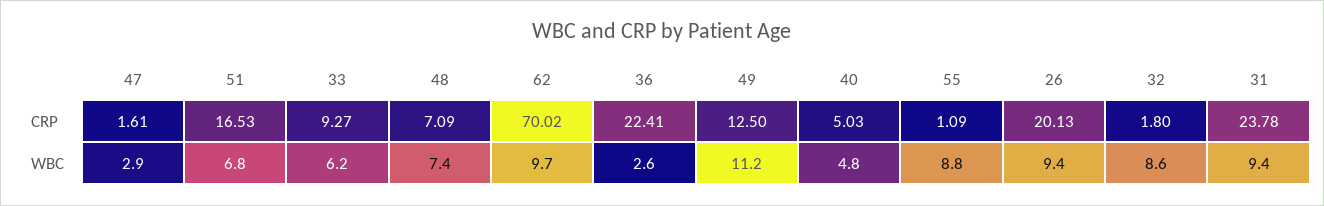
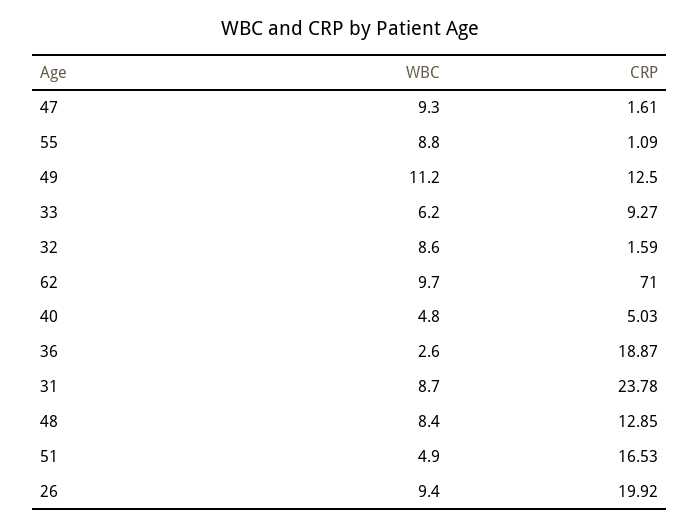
48, CRP: 7.09 -> 12.85
62, CRP: 70.02 -> 71
36, CRP: 22.41 -> 18.87
26, CRP: 20.13 -> 19.92
32, CRP: 1.8 -> 1.59
47, WBC: 2.9 -> 9.3
51, WBC: 6.8 -> 4.9
48, WBC: 7.4 -> 8.4
31, WBC: 9.4 -> 8.7

